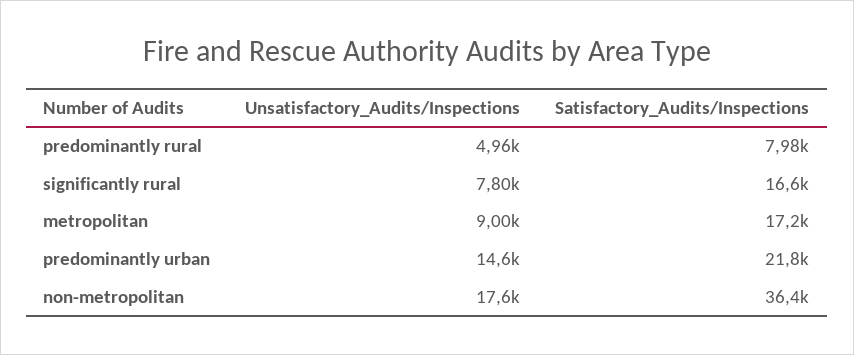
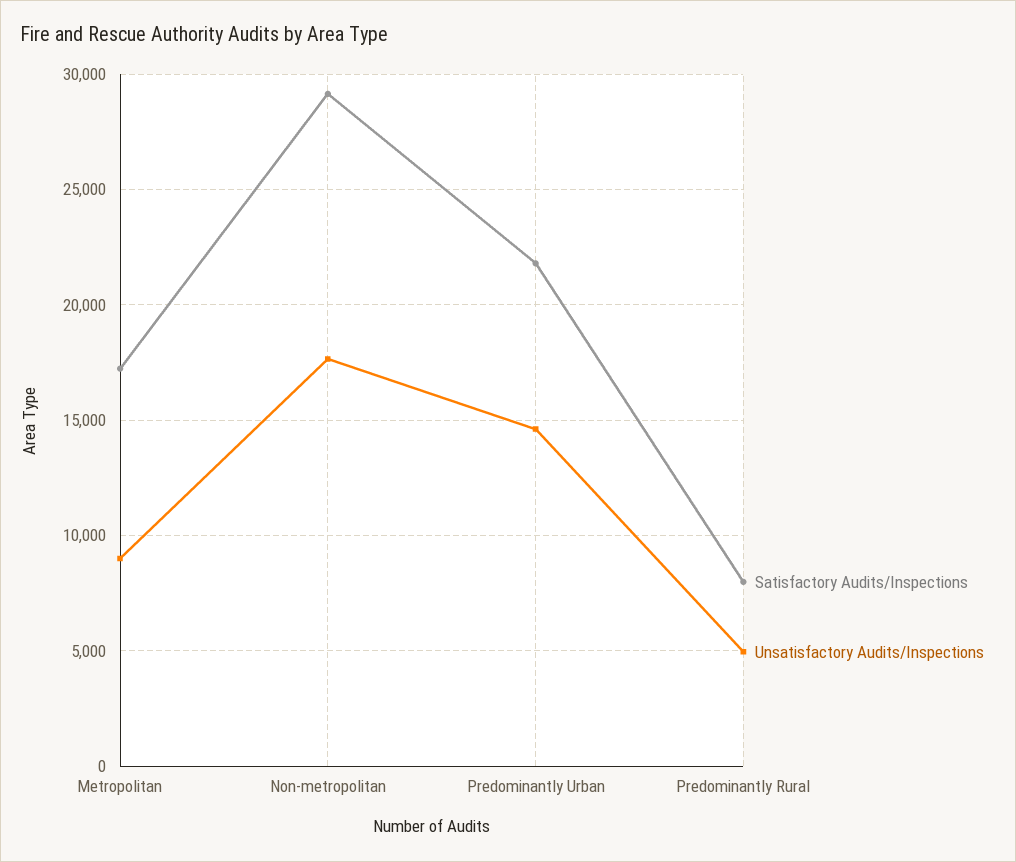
Unsatisfactory_Audits/Inspections, significantly rural: 7800 -> none
Satisfactory_Audits/Inspections, significantly rural: 16600 -> none
Satisfactory_Audits/Inspections, non-metropolitan: 36400 -> 29000

